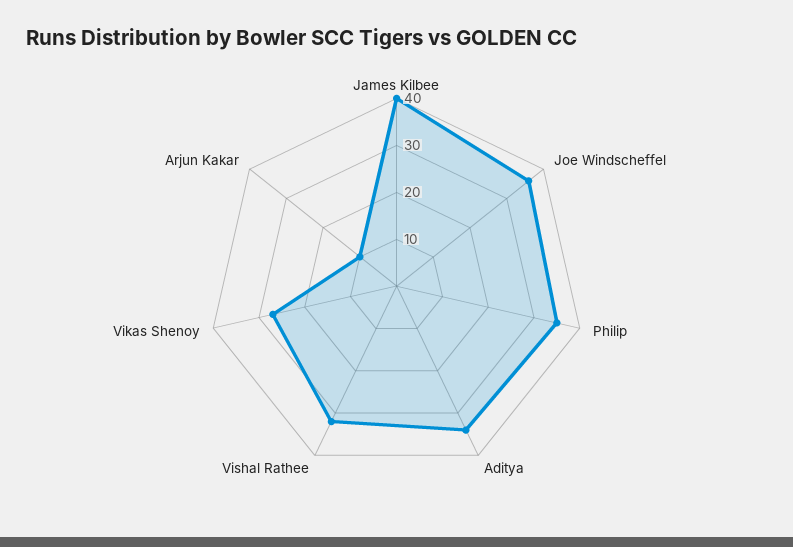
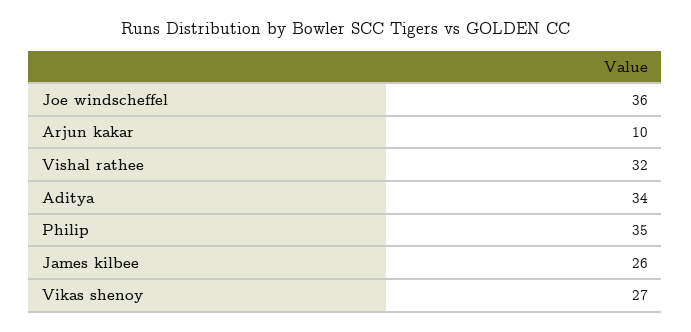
James Kilbee: 40 -> 26

